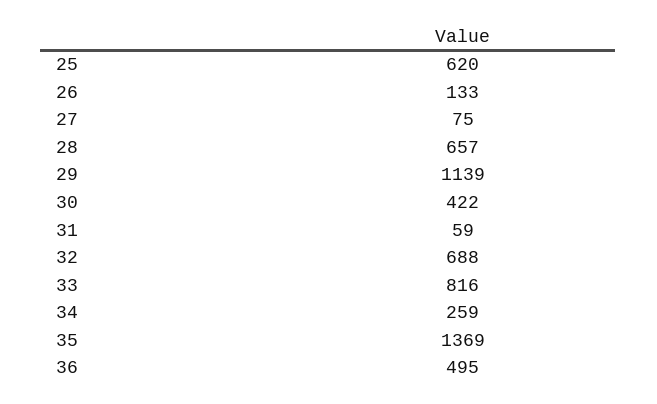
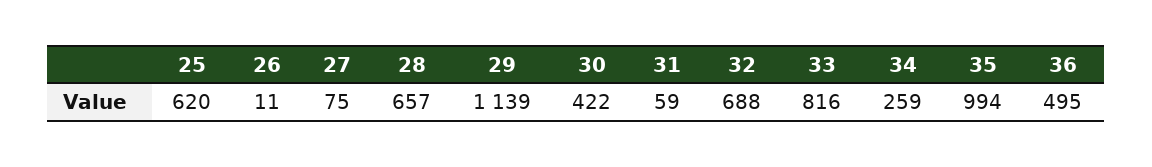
26: 133 -> 11
35: 1369 -> 994

